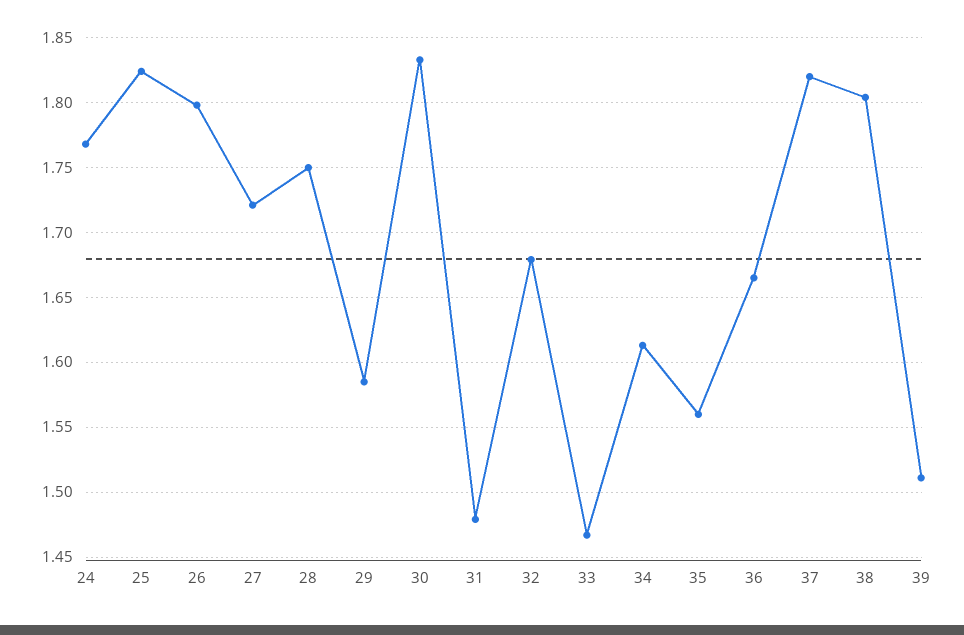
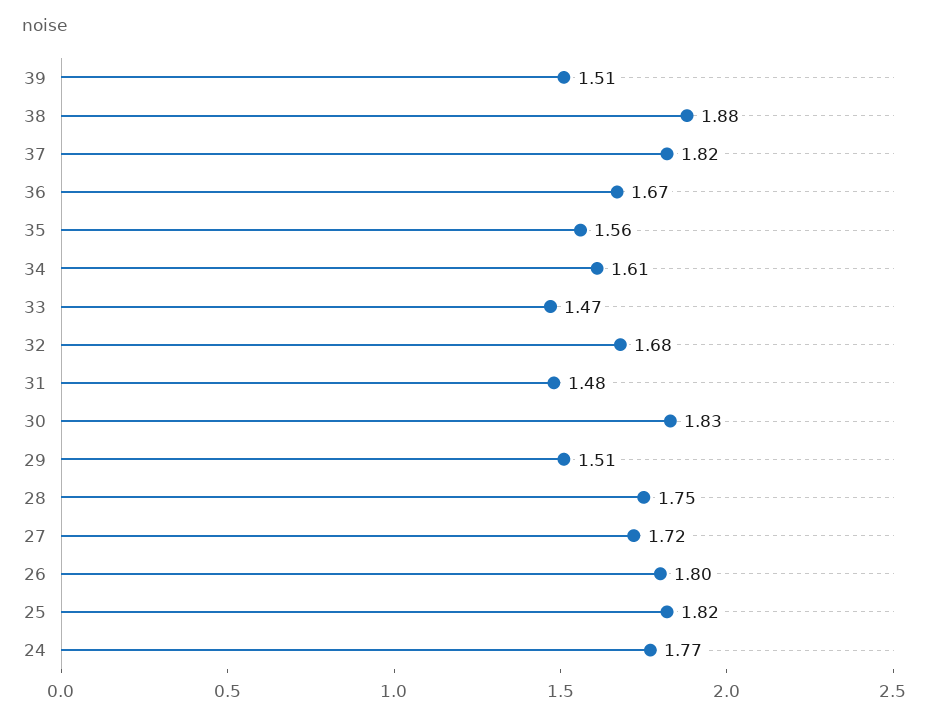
29: 1.585 -> 1.51
38: 1.805 -> 1.88

